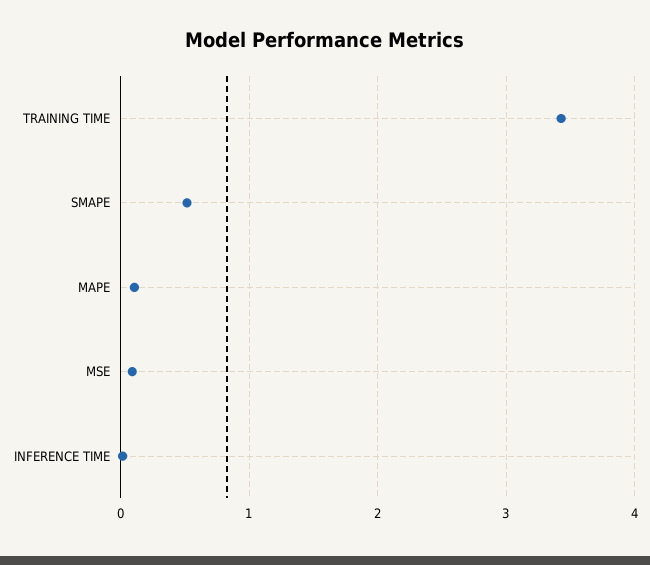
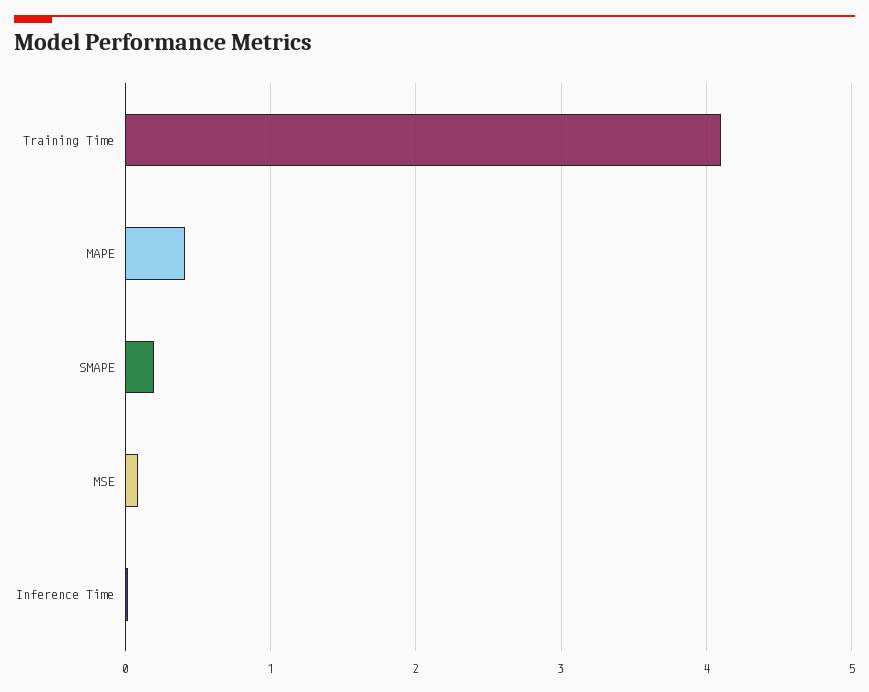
TRAINING TIME: 3.4 -> 4.1
SMAPE: 0.5 -> 0.2
MAPE: 0.1 -> 0.4

